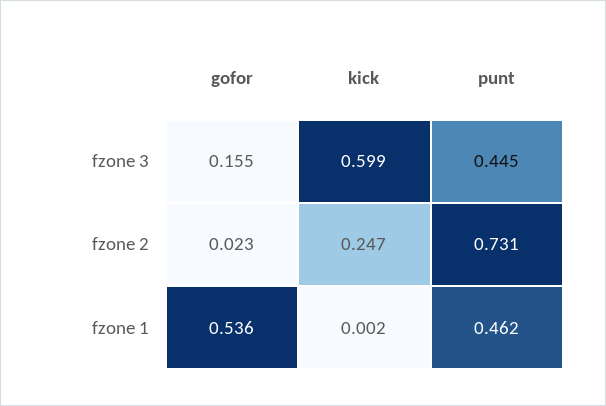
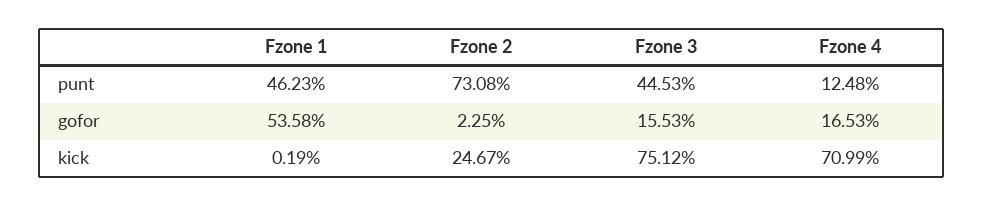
kick, fzone 3: 0.599 -> 0.7512
punt, Fzone 4: none -> 0.1248
gofor, Fzone 4: none -> 0.1653
kick, Fzone 4: none -> 0.7099

